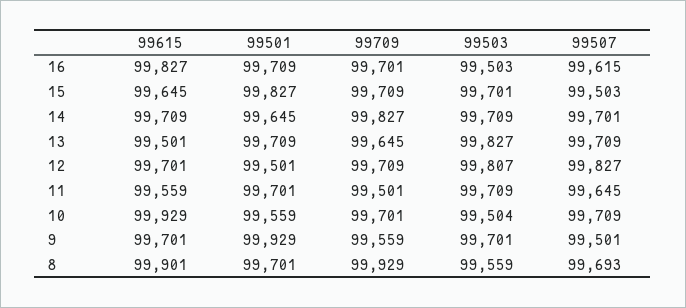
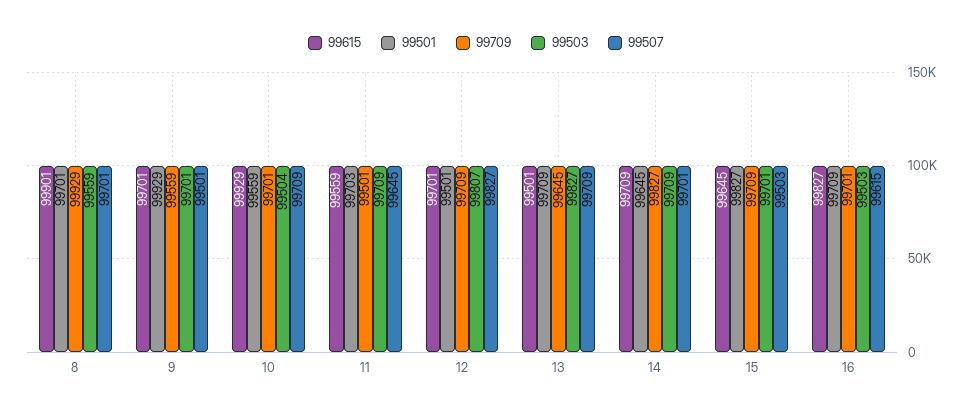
99501, 11: 99701 -> 99703
99507, 8: 99693 -> 99701

